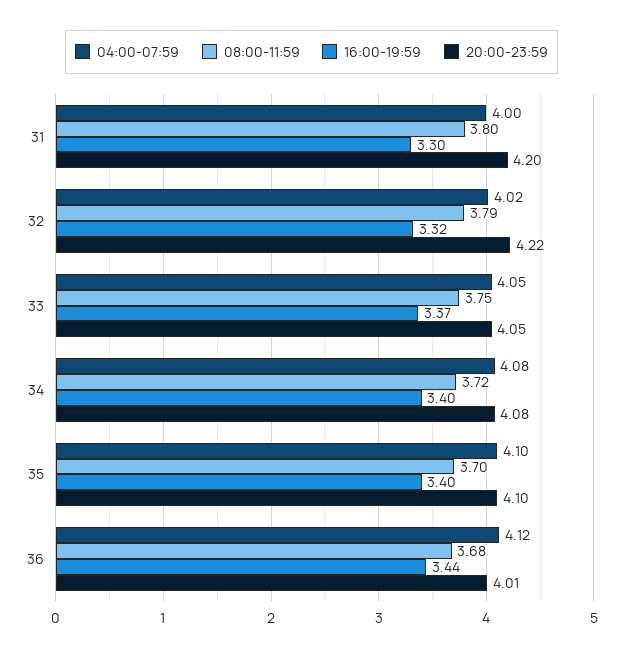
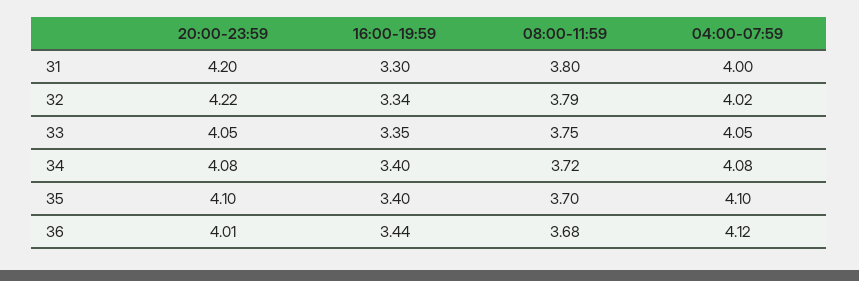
16:00-19:59, 32: 3.32 -> 3.34
16:00-19:59, 33: 3.37 -> 3.35

